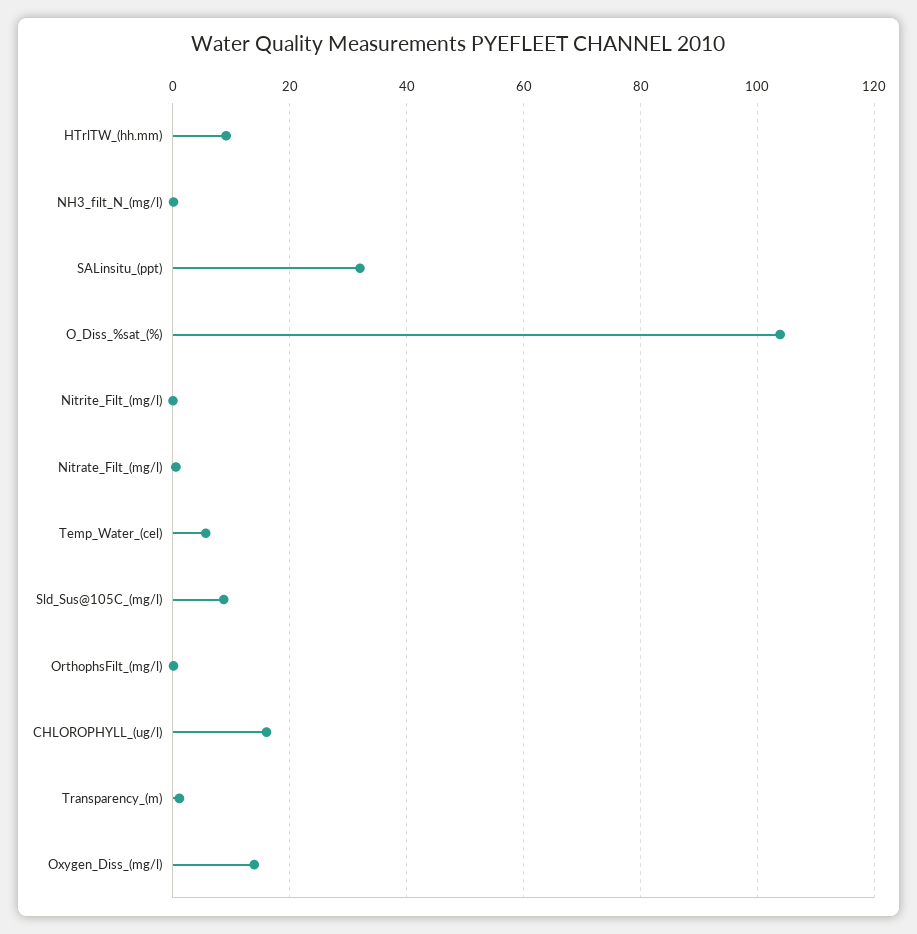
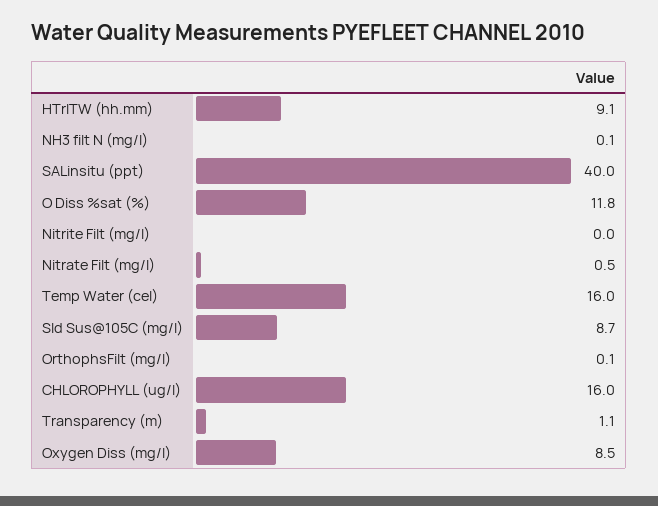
SALinsitu_(ppt): 32 -> 40
O_Diss_%sat_(%): 104 -> 11.8
Temp_Water_(cel): 6 -> 16
Oxygen_Diss_(mg/l): 14 -> 8.5

